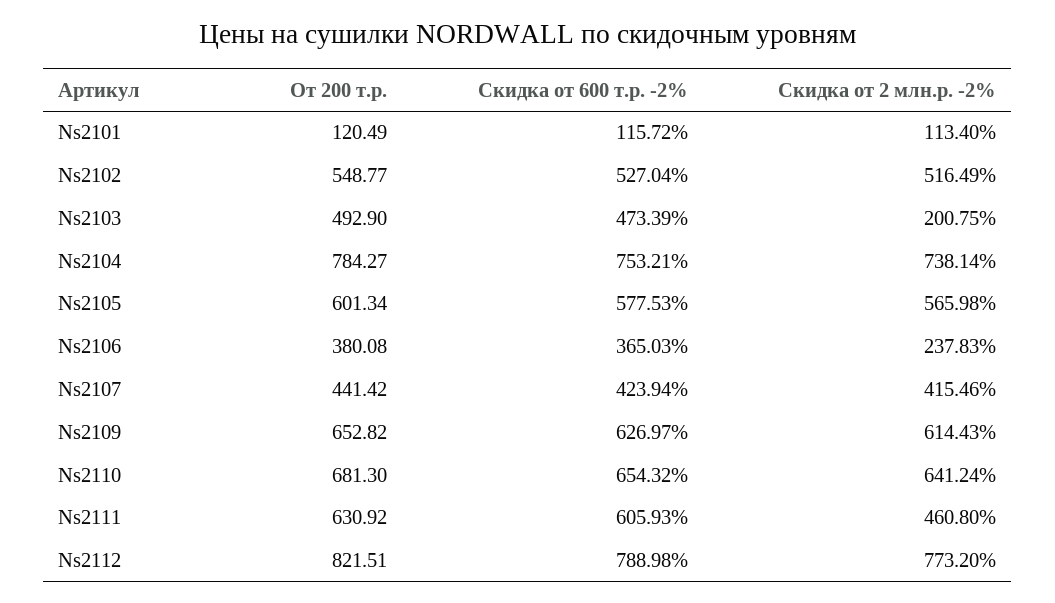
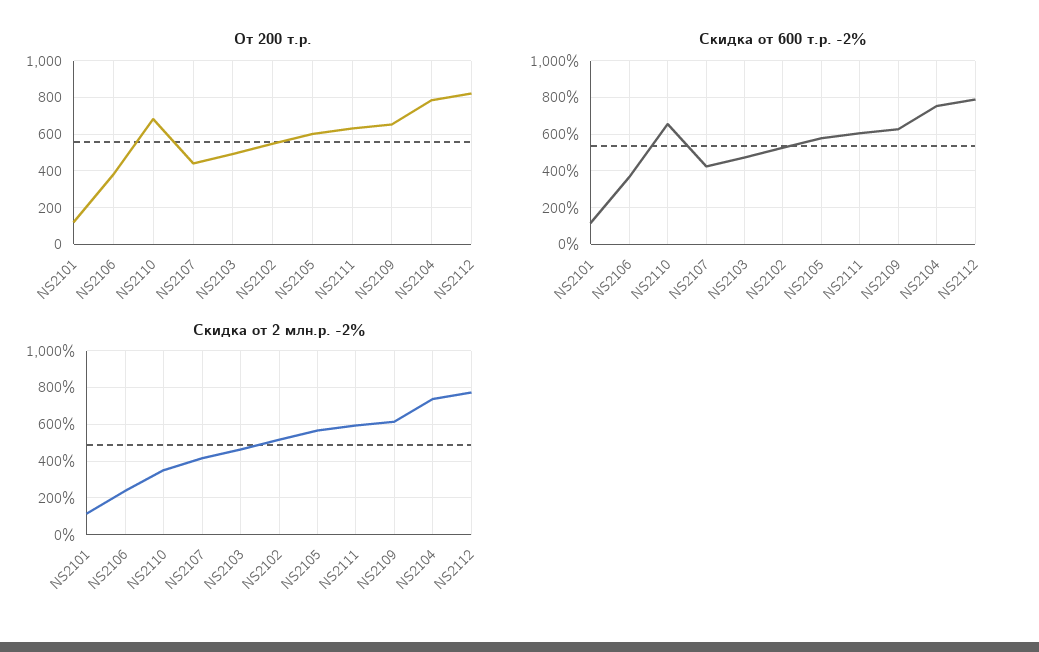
Скидка от 2 млн.р. -2%, Ns2103: 200.75 -> 450
Скидка от 2 млн.р. -2%, Ns2110: 641.24 -> 350
Скидка от 2 млн.р. -2%, Ns2111: 460.8 -> 600

